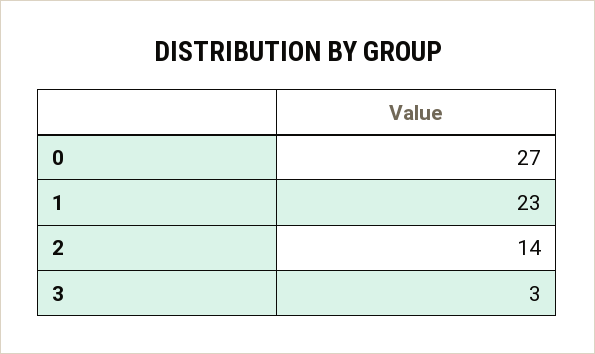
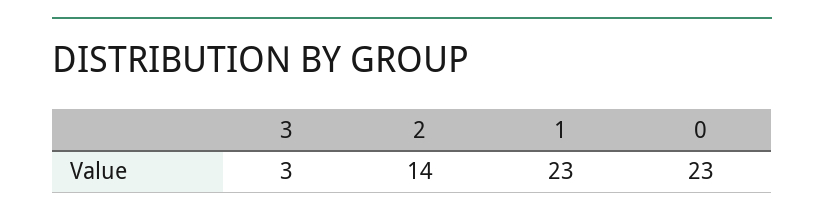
0: 27 -> 23

